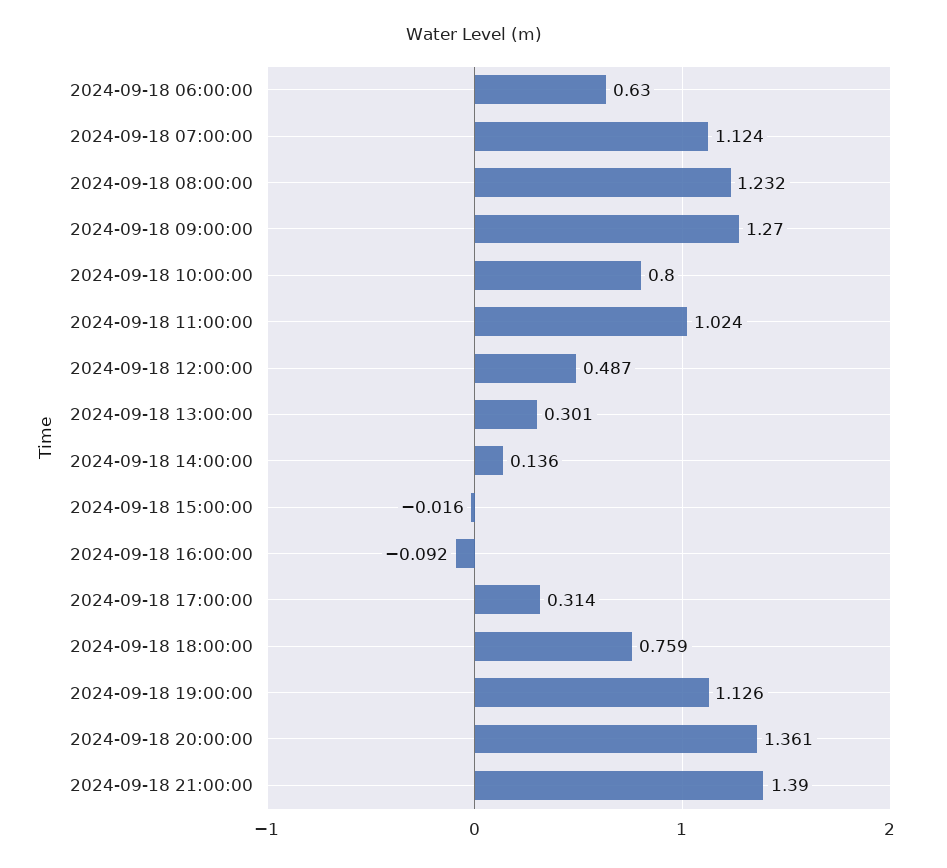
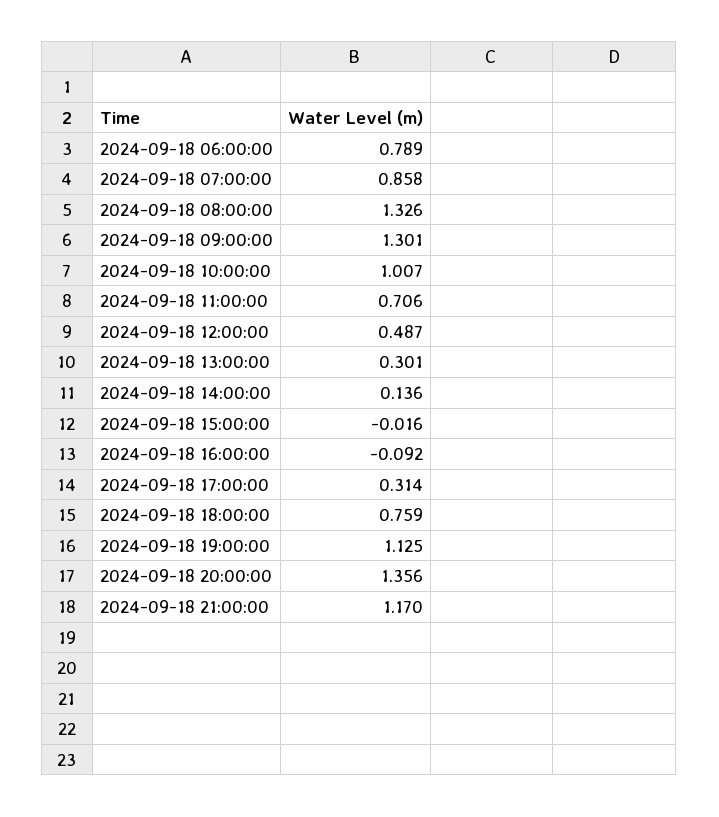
2024-09-18 06:00:00: 0.63 -> 0.789
2024-09-18 07:00:00: 1.124 -> 0.858
2024-09-18 08:00:00: 1.232 -> 1.326
2024-09-18 09:00:00: 1.27 -> 1.301
2024-09-18 10:00:00: 0.8 -> 1.007
2024-09-18 11:00:00: 1.024 -> 0.706
2024-09-18 19:00:00: 1.126 -> 1.125
2024-09-18 20:00:00: 1.361 -> 1.356
2024-09-18 21:00:00: 1.39 -> 1.17

